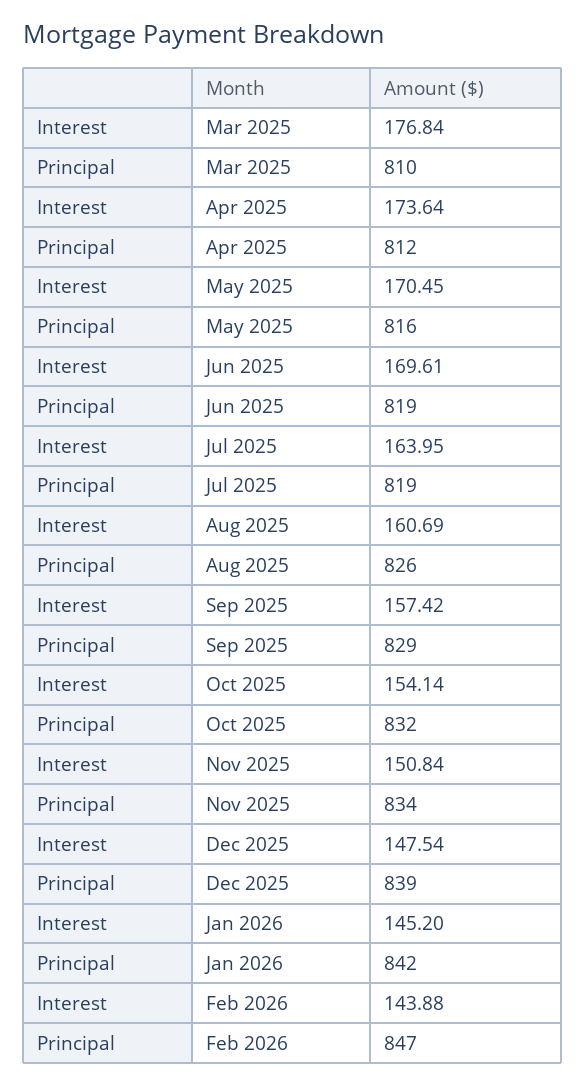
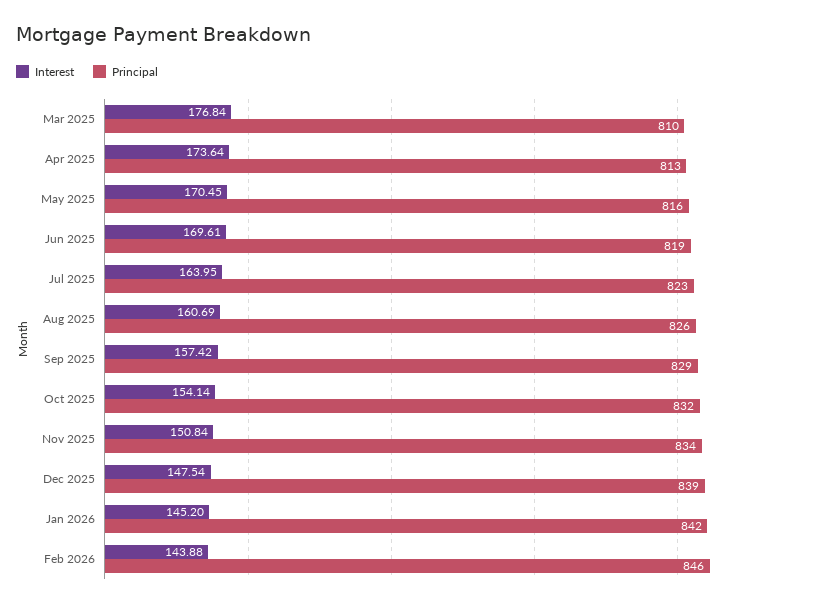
Principal, Apr 2025: 812 -> 813
Principal, Jul 2025: 819 -> 823
Principal, Feb 2026: 847 -> 846

